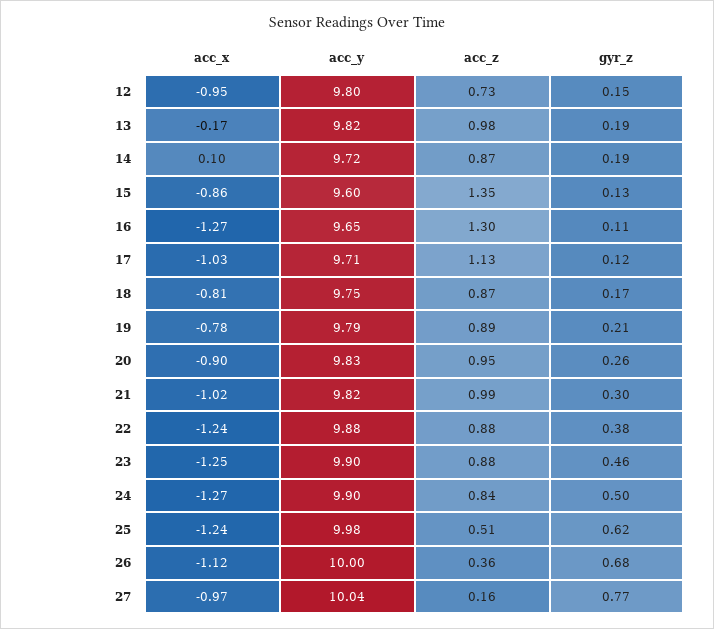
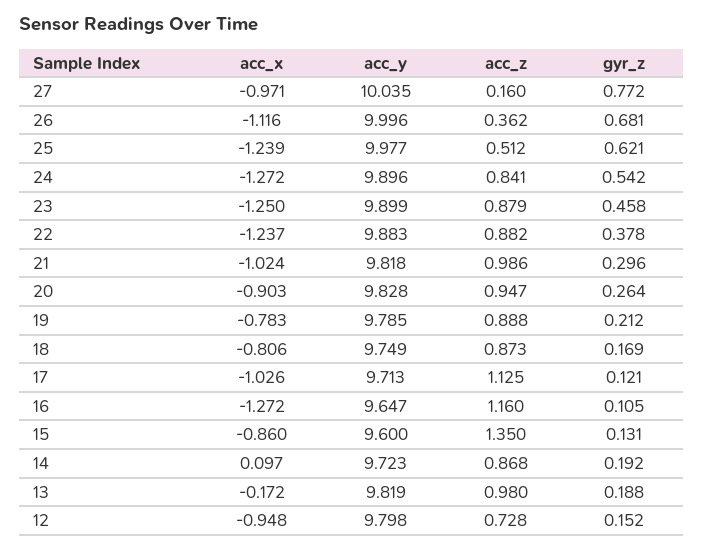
acc_z, 16: 1.3 -> 1.16
gyr_z, 24: 0.5 -> 0.542

